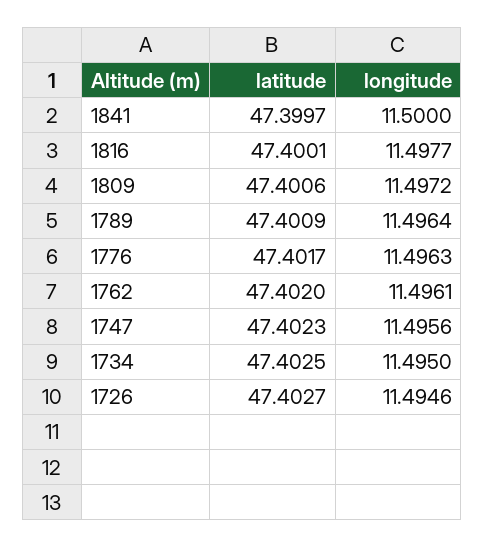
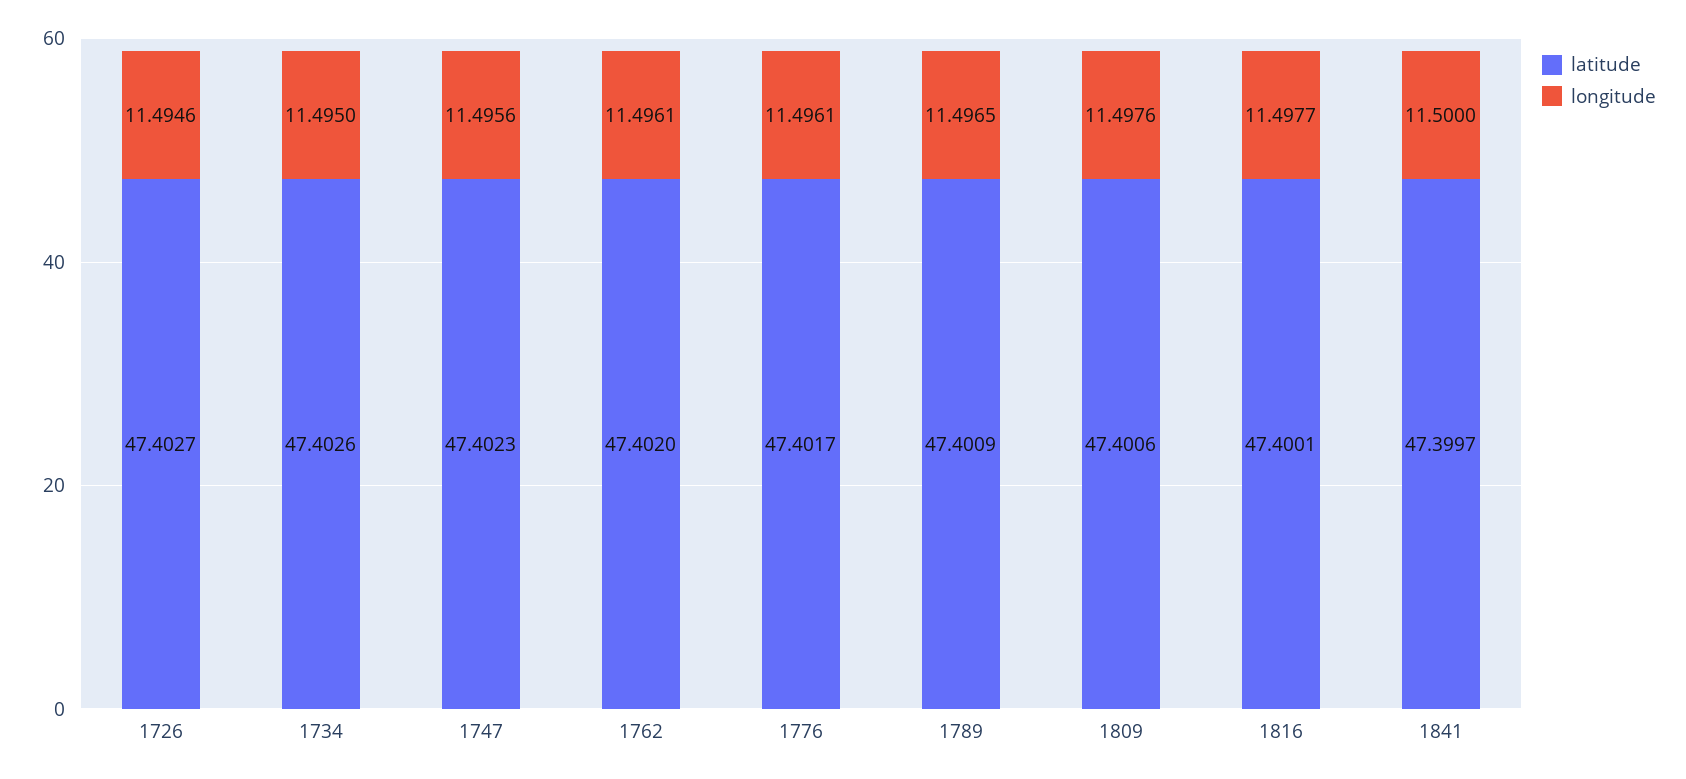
longitude, 1809: 11.4972 -> 11.4976
longitude, 1789: 11.4964 -> 11.4965
longitude, 1776: 11.4963 -> 11.4961
latitude, 1734: 47.4025 -> 47.4026

